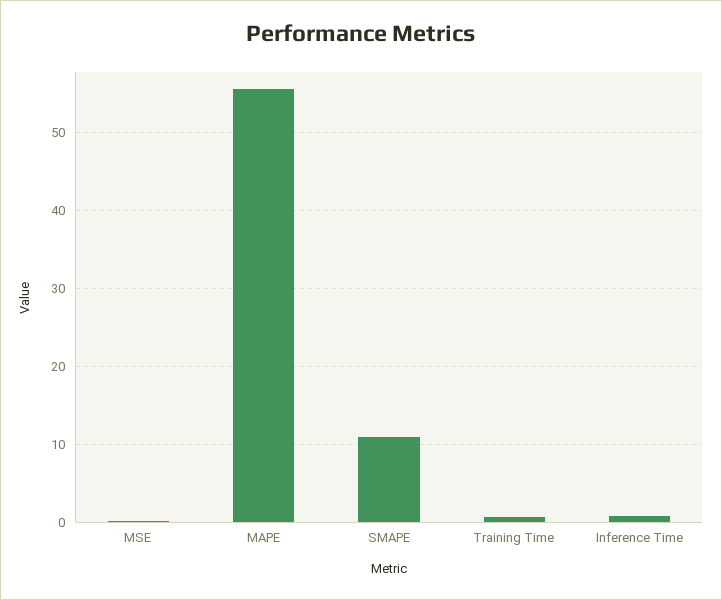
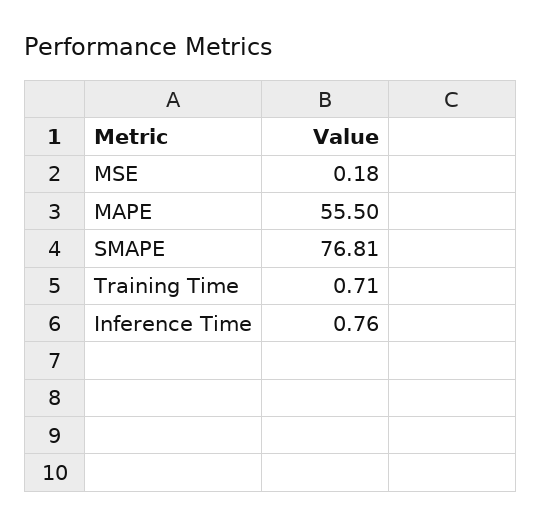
SMAPE: 11 -> 76.81

